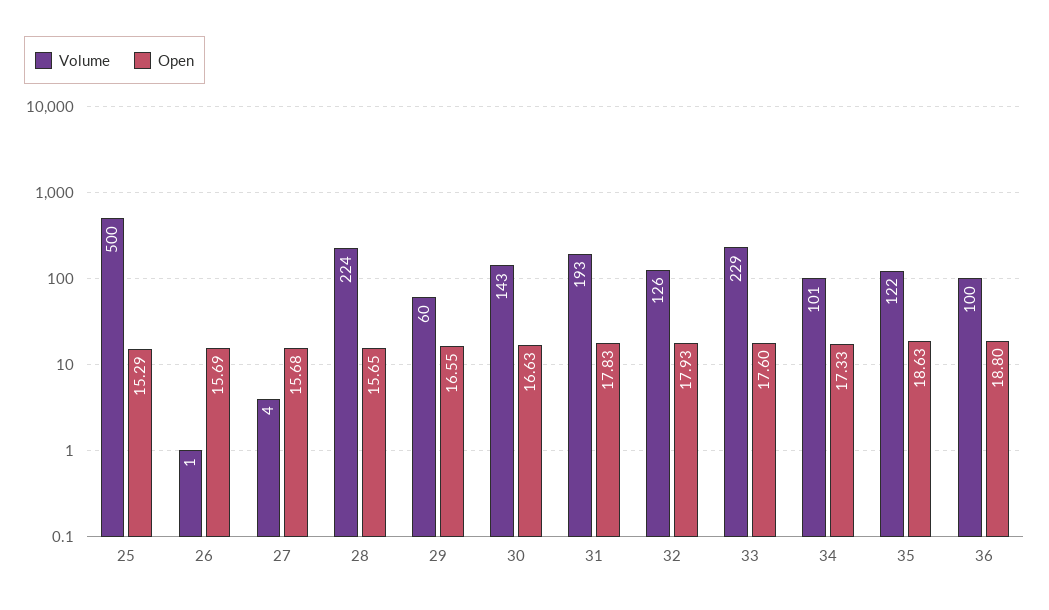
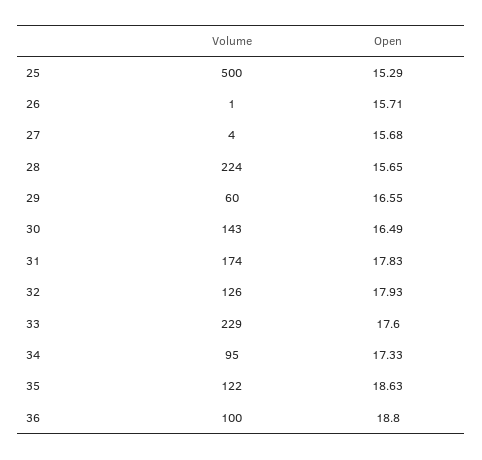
Open, 26: 15.69 -> 15.71
Open, 30: 16.63 -> 16.49
Volume, 31: 193 -> 174
Volume, 34: 101 -> 95

